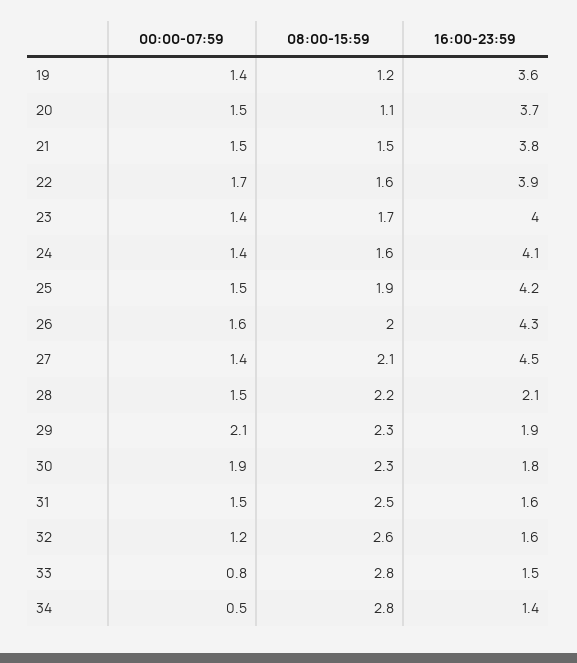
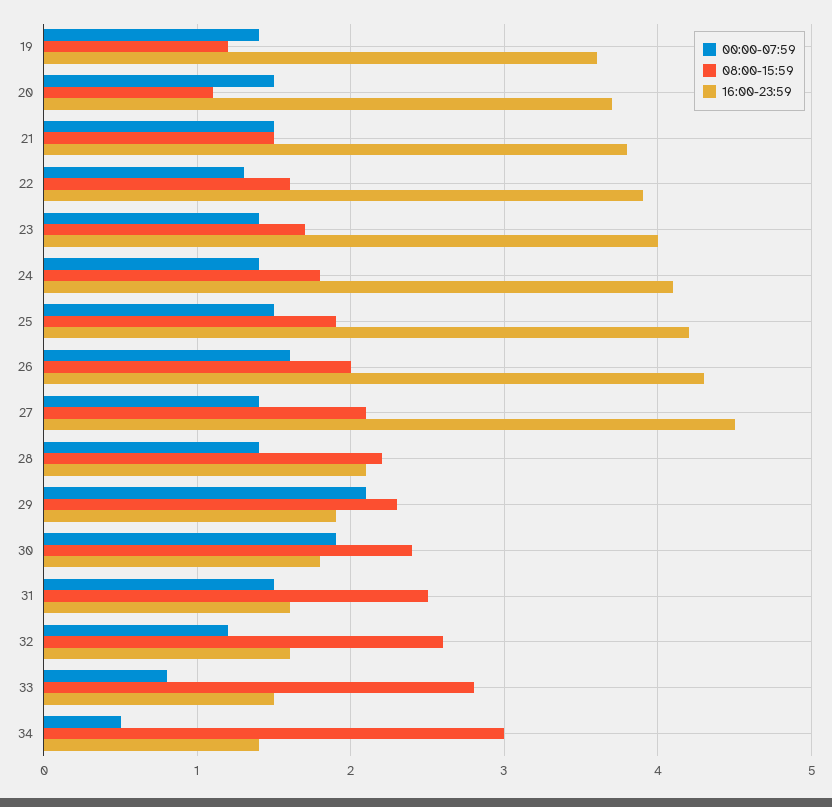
00:00-07:59, 22: 1.7 -> 1.3
08:00-15:59, 24: 1.6 -> 1.8
00:00-07:59, 28: 1.5 -> 1.4
08:00-15:59, 30: 2.3 -> 2.4
08:00-15:59, 34: 2.8 -> 3

